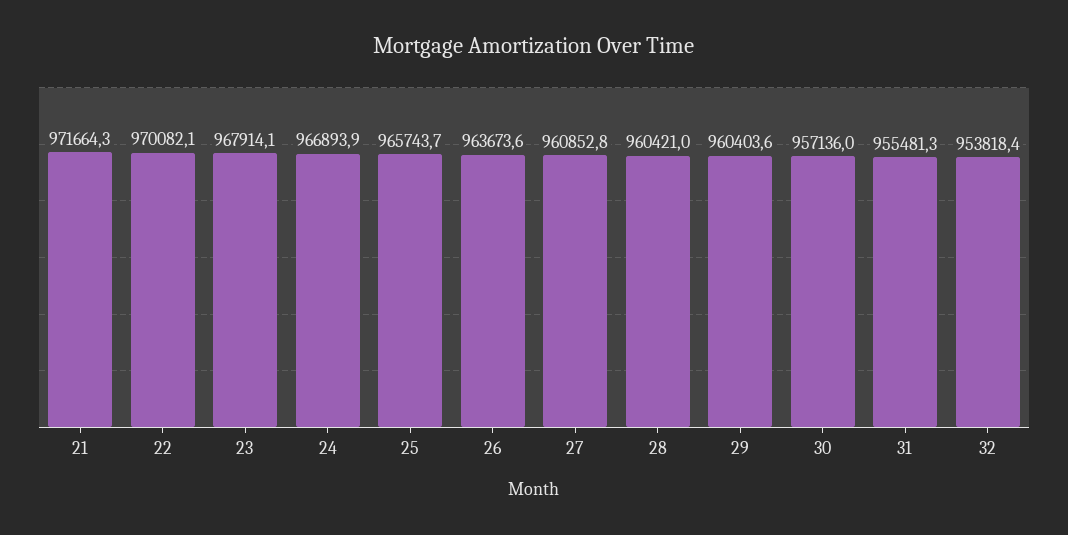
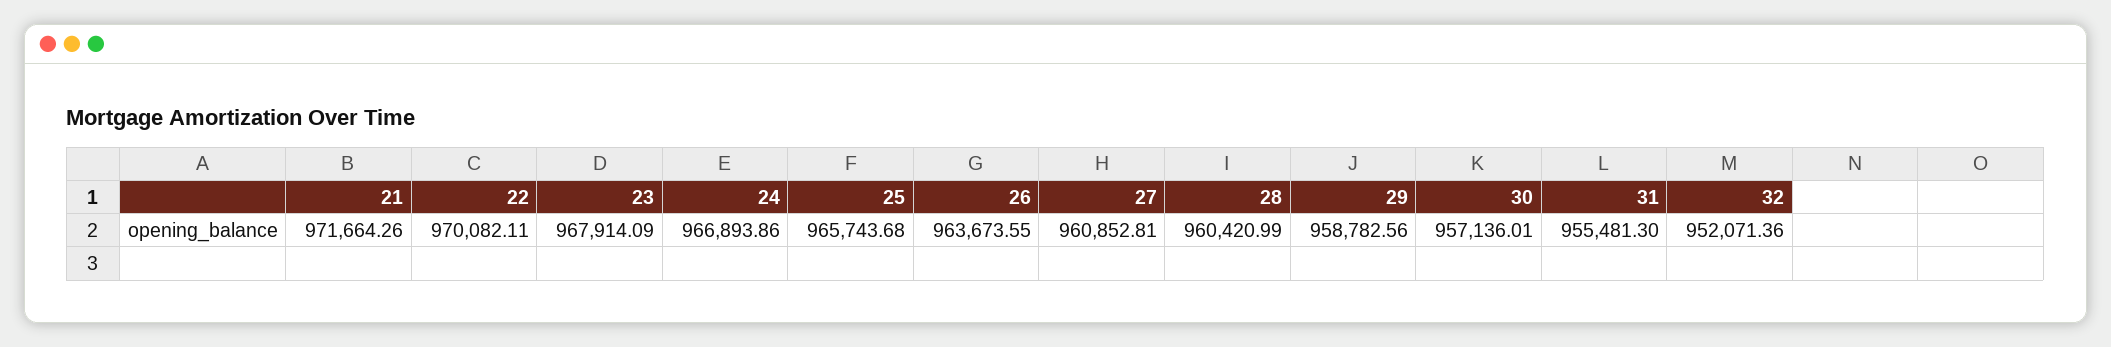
29: 960403.6 -> 958782.56
32: 953818.4 -> 952071.36

